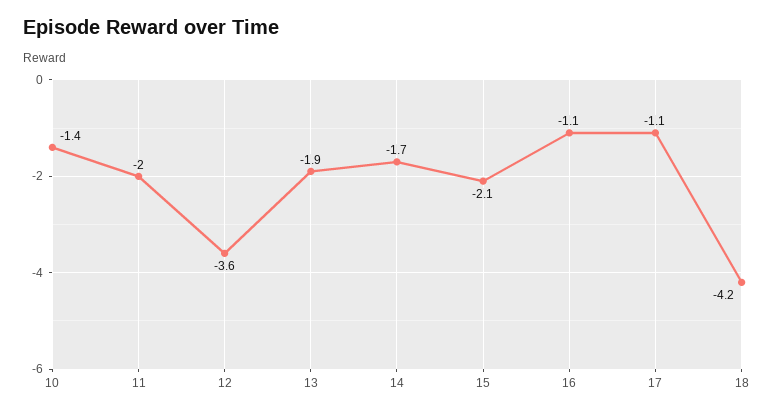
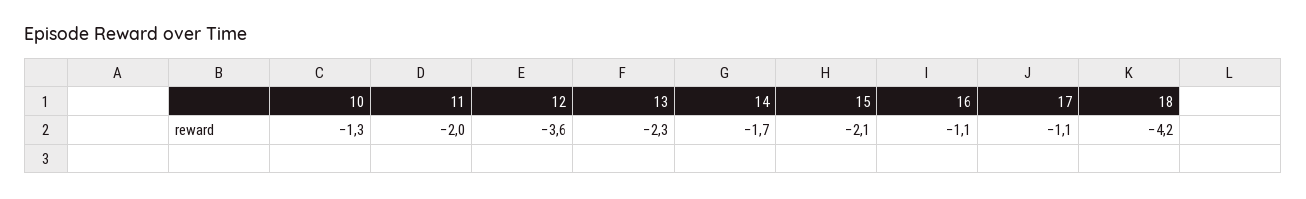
10: -1.4 -> -1.3
13: -1.9 -> -2.3

